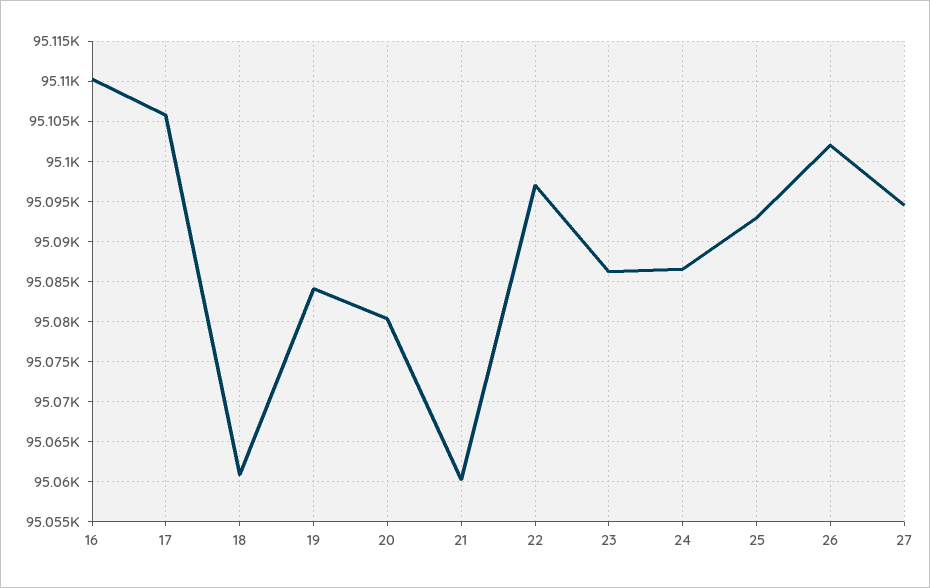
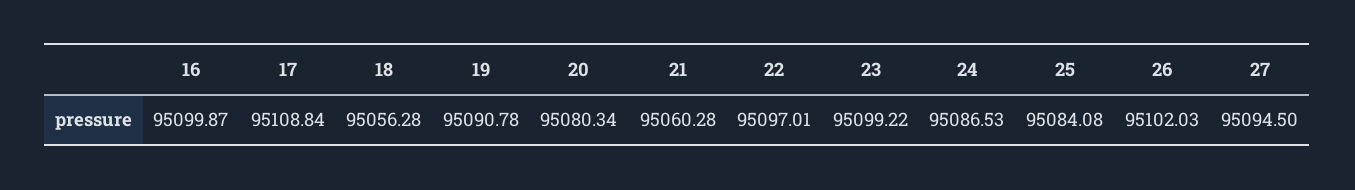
16: 95110 -> 95099.87
17: 95106 -> 95108.84
18: 95061 -> 95056.28
19: 95084 -> 95090.78
23: 95086 -> 95099.22
25: 95093 -> 95084.08

